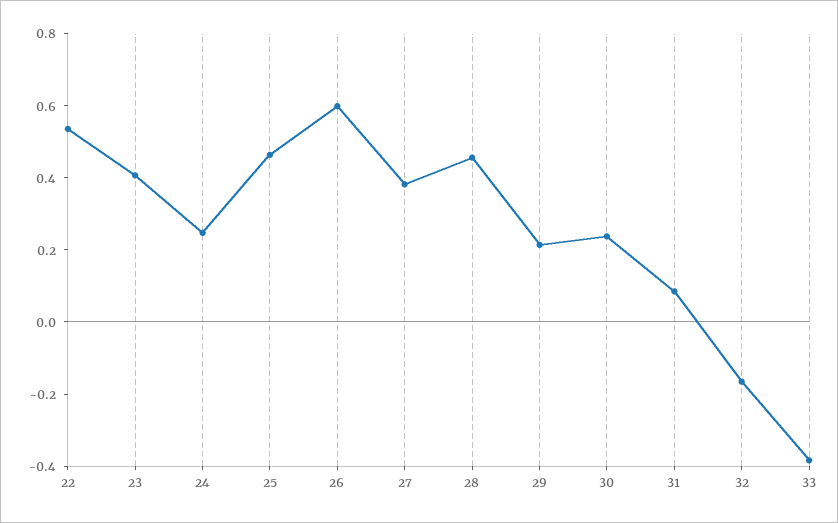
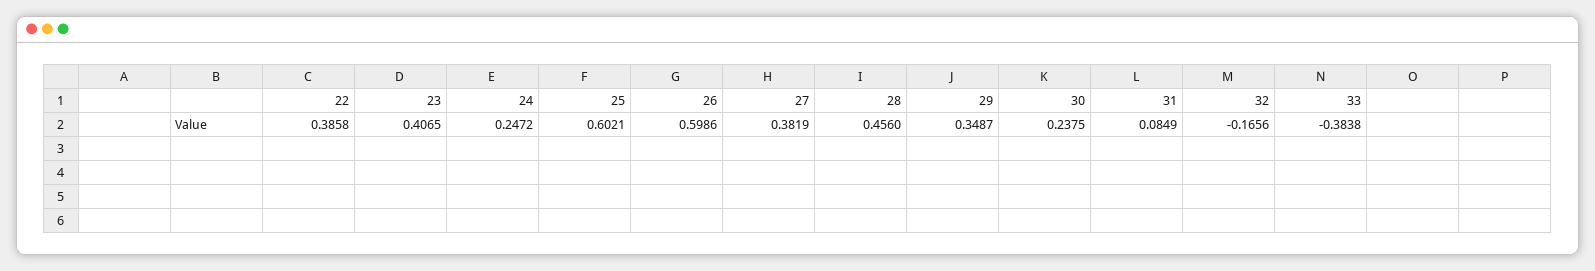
22: 0.55 -> 0.3858
25: 0.45 -> 0.6021
29: 0.2 -> 0.3487

